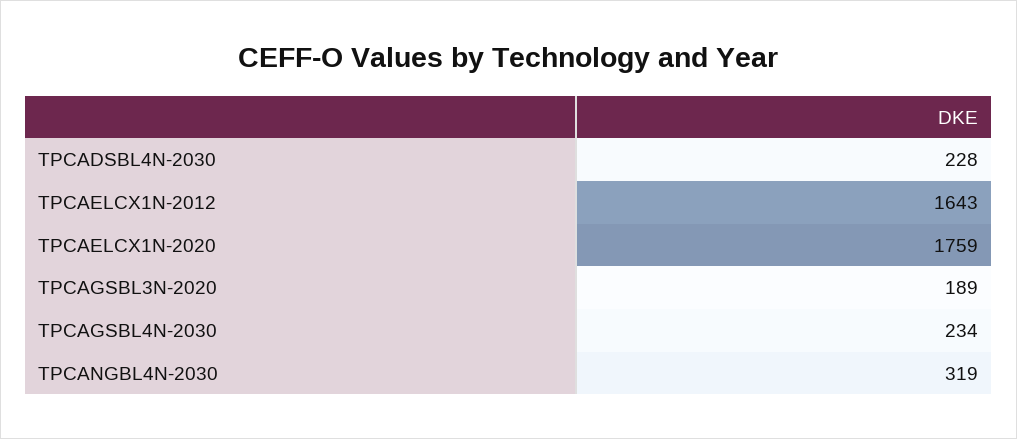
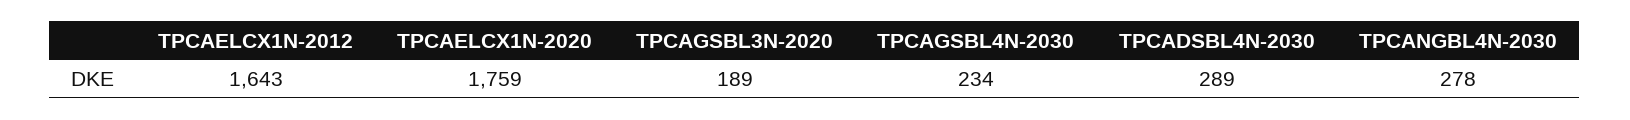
TPCADSBL4N-2030: 228 -> 289
TPCANGBL4N-2030: 319 -> 278

